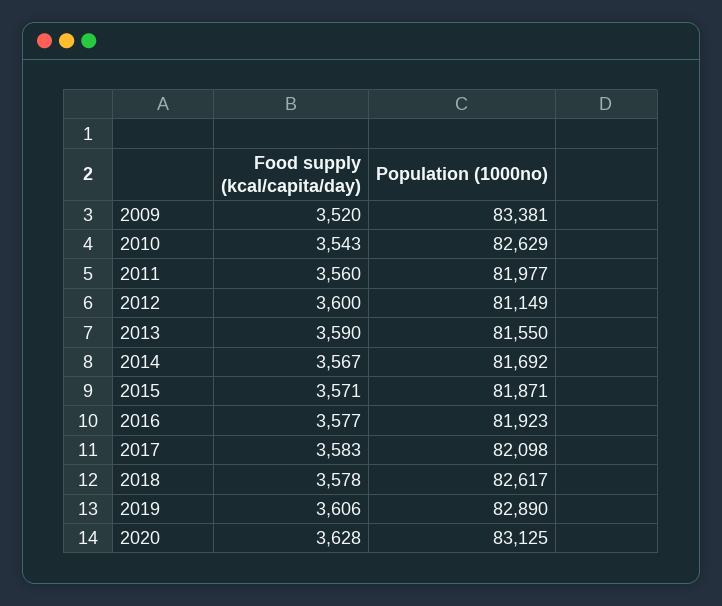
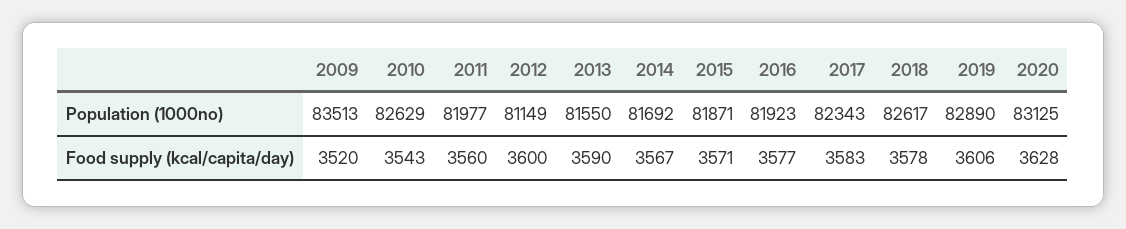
Population (1000no), 2009: 83381 -> 83513
Population (1000no), 2017: 82098 -> 82343

